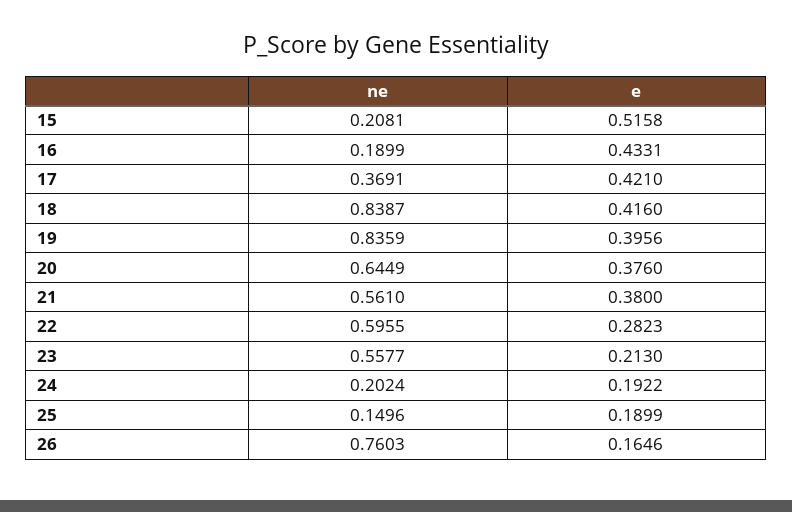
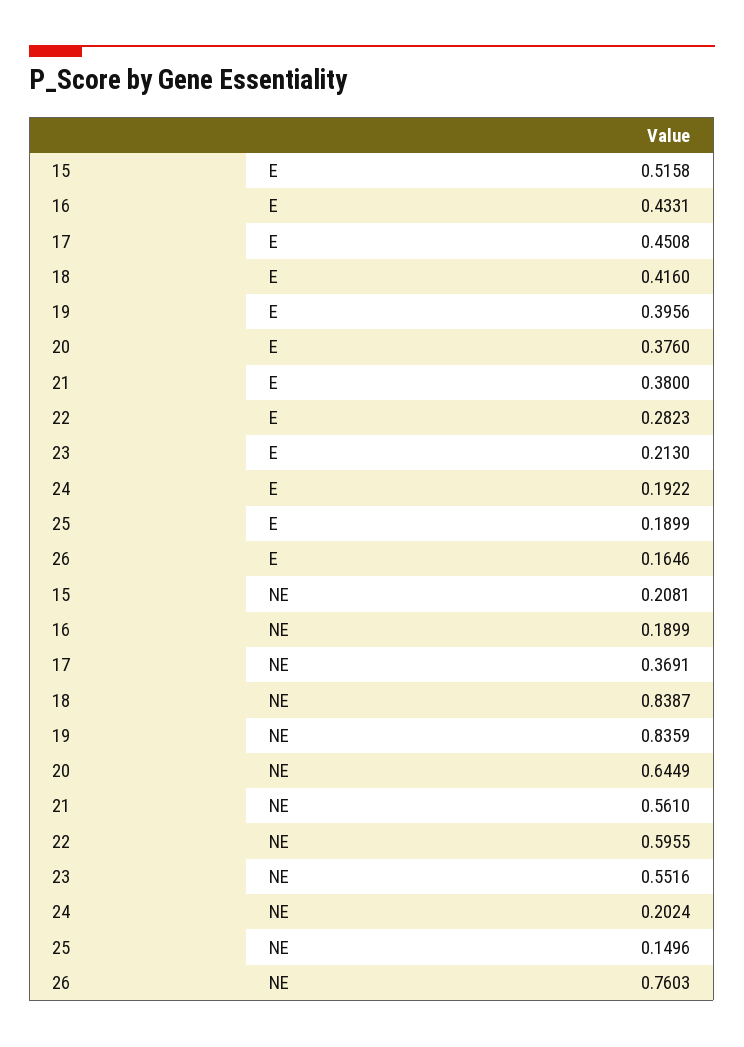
e, 17: 0.421 -> 0.4508
ne, 23: 0.5577 -> 0.5516

